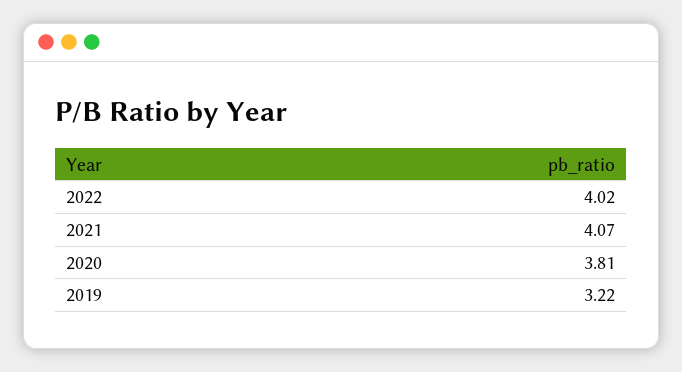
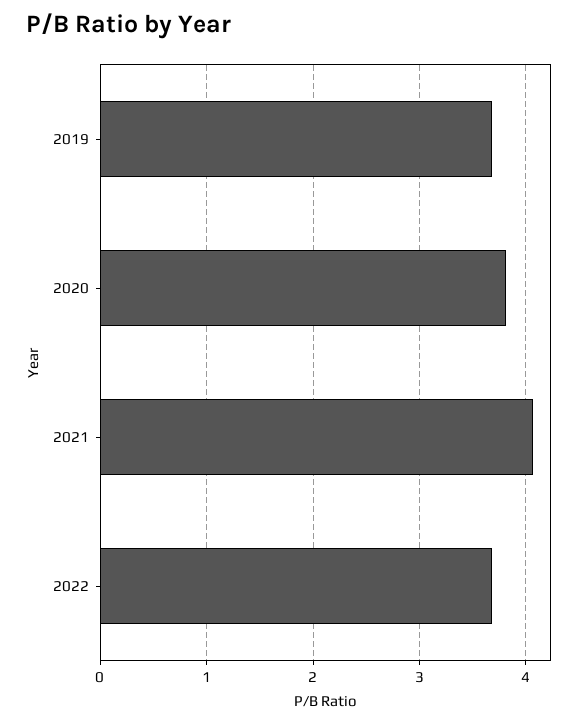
2022: 4.02 -> 3.7
2019: 3.22 -> 3.7

